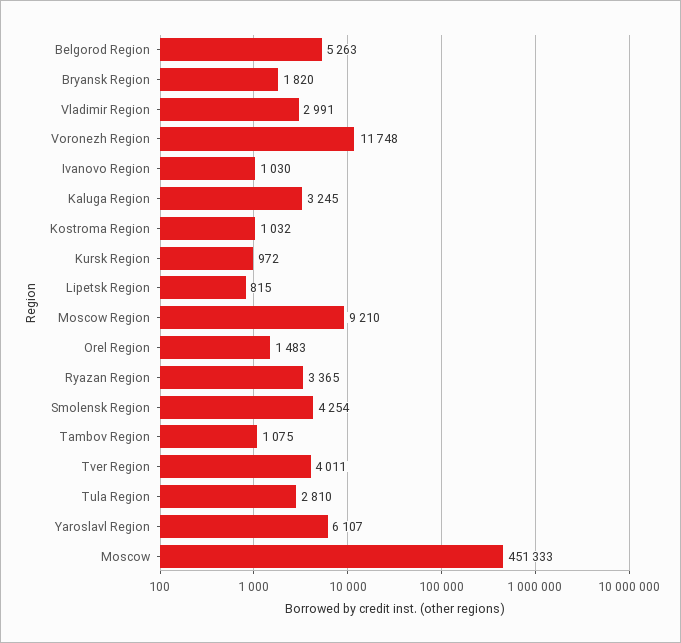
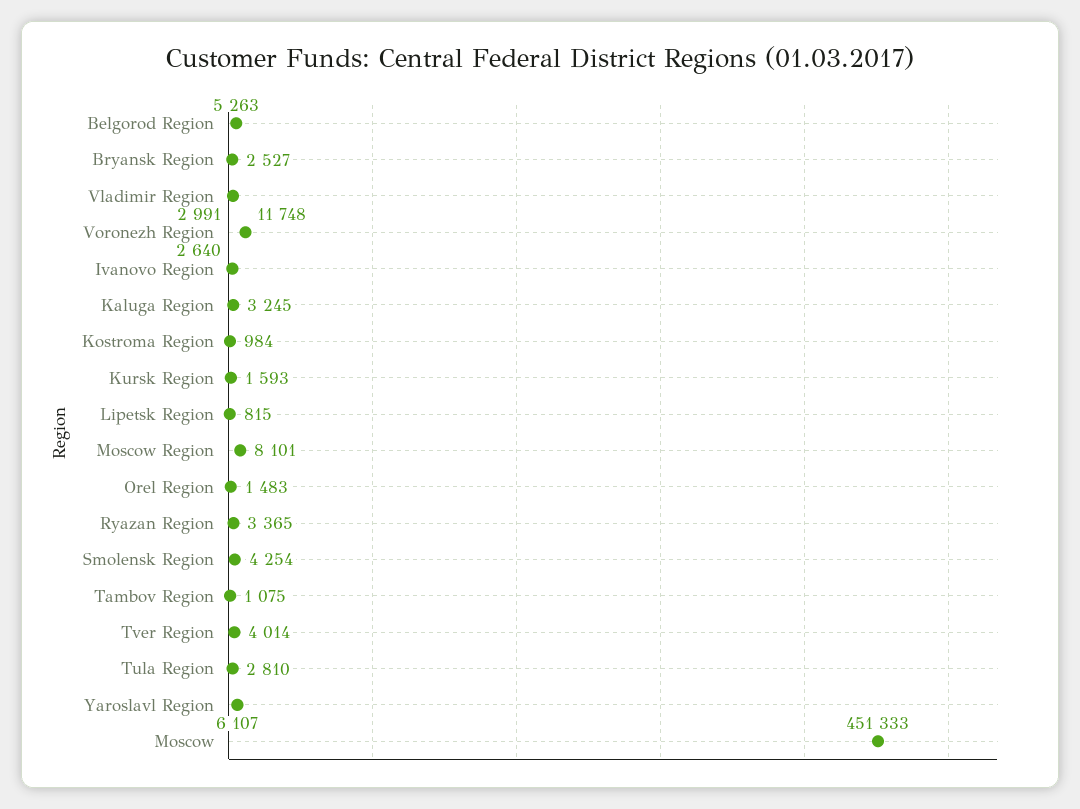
Bryansk Region: 1820 -> 2527
Ivanovo Region: 1030 -> 2640
Kostroma Region: 1032 -> 984
Kursk Region: 972 -> 1593
Moscow Region: 9210 -> 8101
Tver Region: 4011 -> 4014

